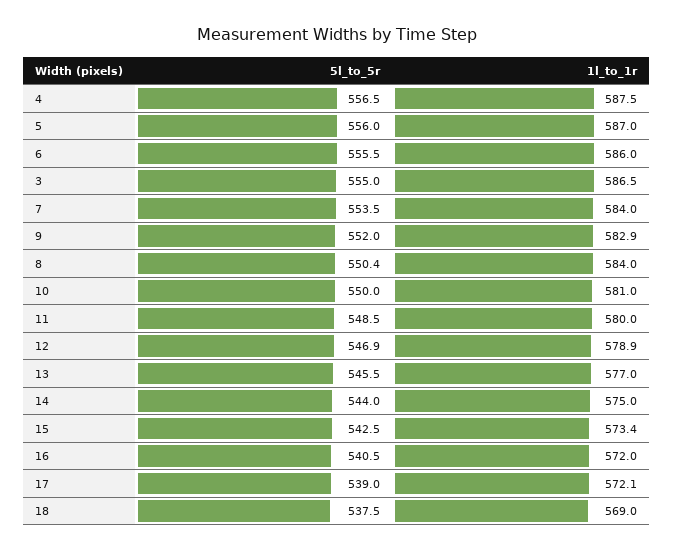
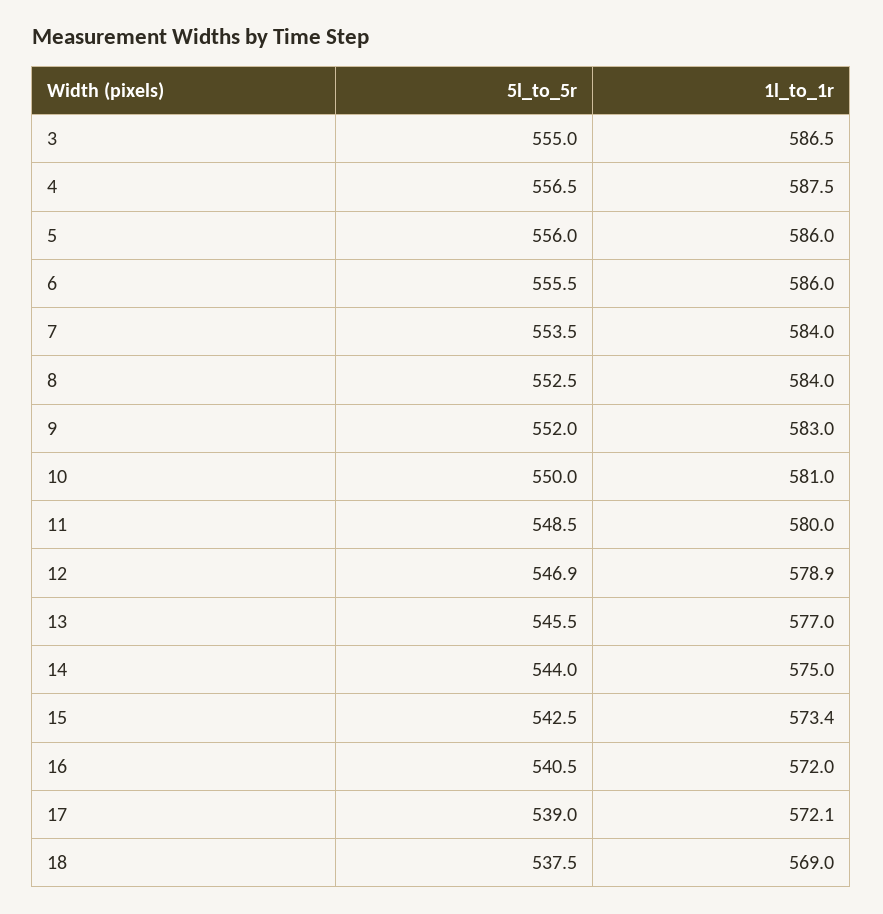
1l_to_1r, 5: 587 -> 586
1l_to_1r, 9: 582.9 -> 583
5l_to_5r, 8: 550.4 -> 552.5

